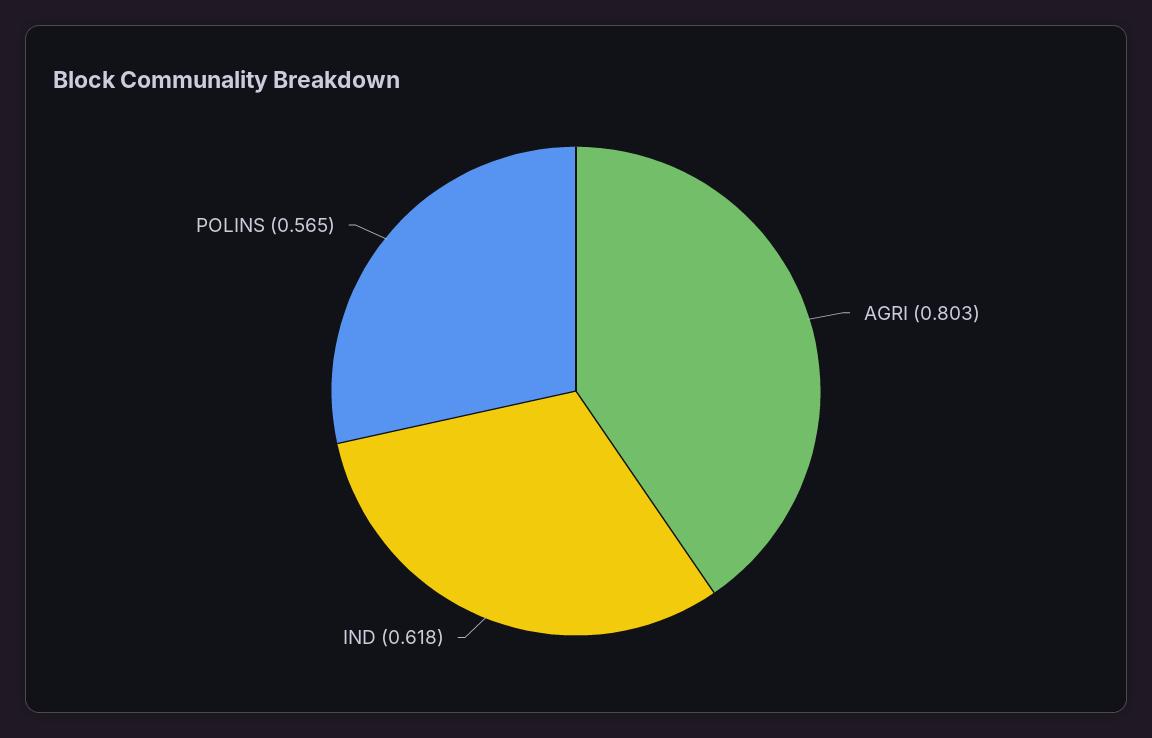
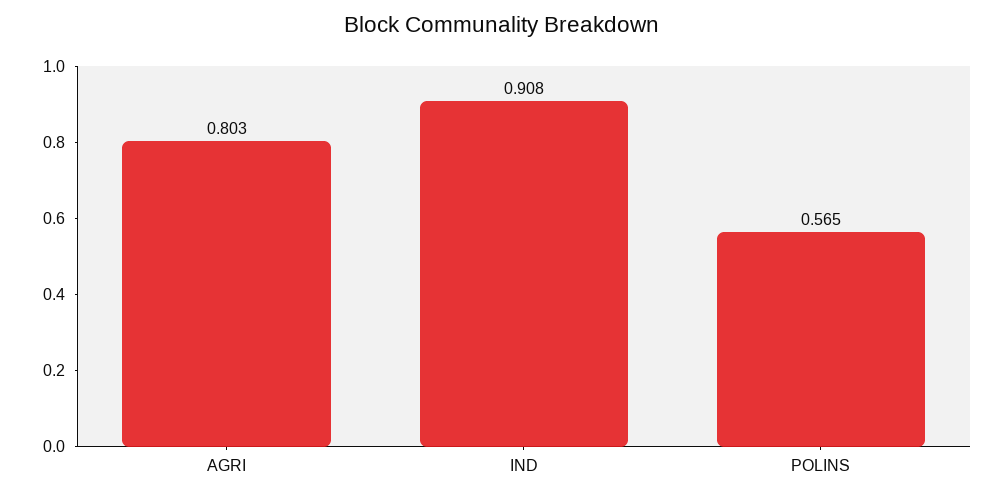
IND: 0.618 -> 0.908

